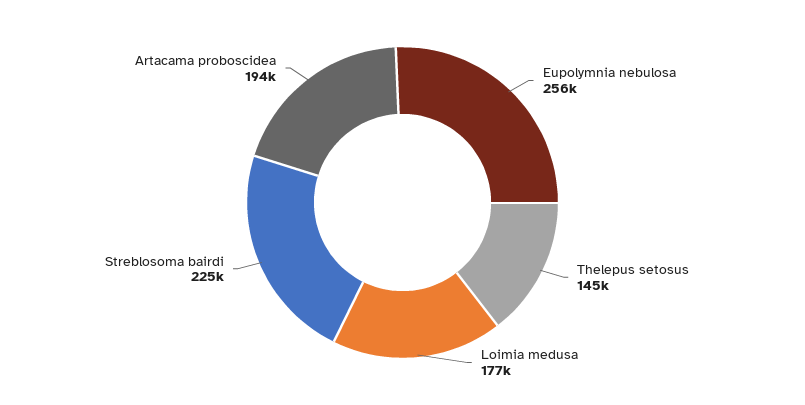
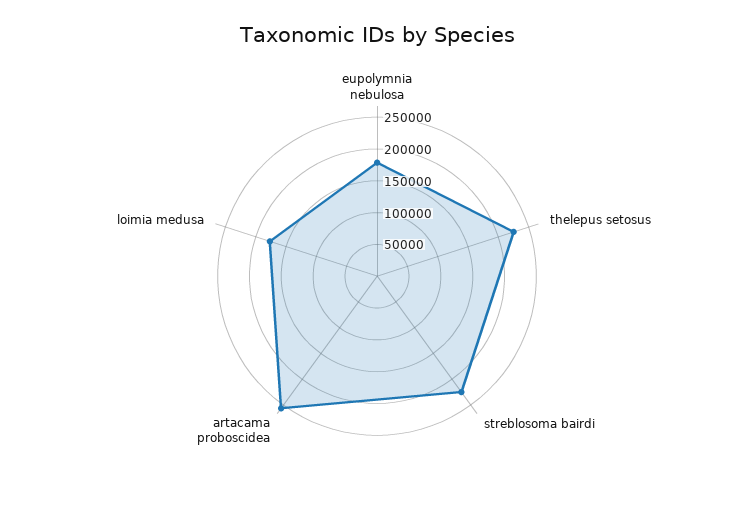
Eupolymnia nebulosa: 256000 -> 175000
Thelepus setosus: 145000 -> 225000
Artacama proboscidea: 194000 -> 250000

